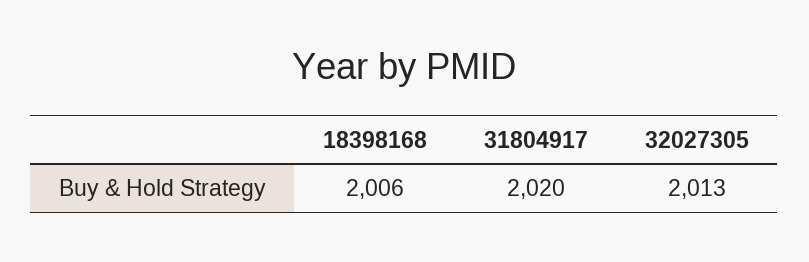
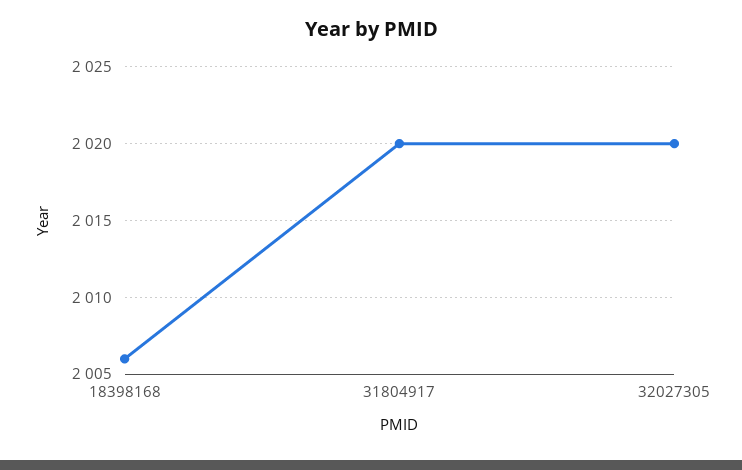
32027305: 2013 -> 2020

